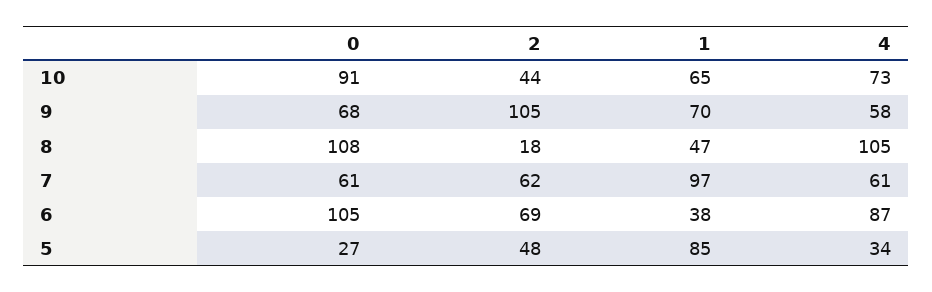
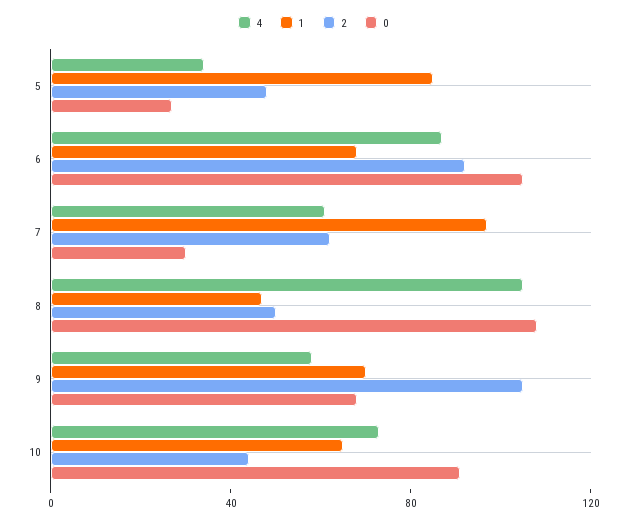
2, 8: 18 -> 50
0, 7: 61 -> 30
2, 6: 69 -> 90
1, 6: 38 -> 70

